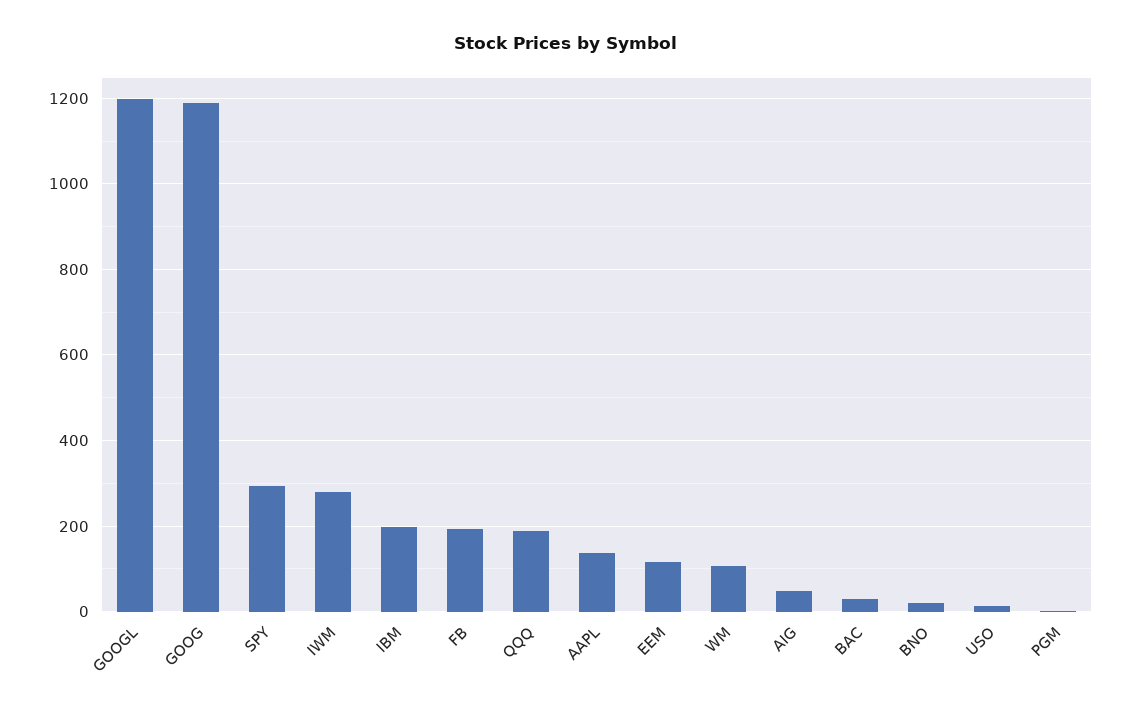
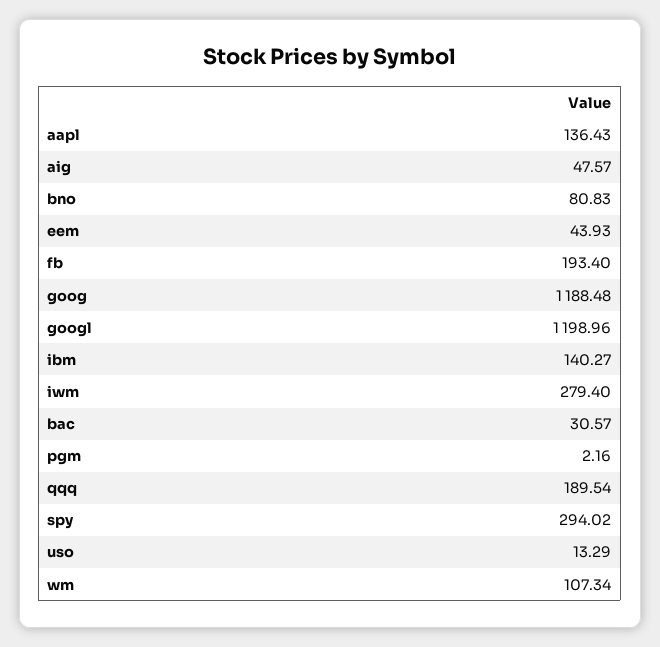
IBM: 200 -> 140.27
EEM: 120 -> 43.93
BNO: 20 -> 80.83

